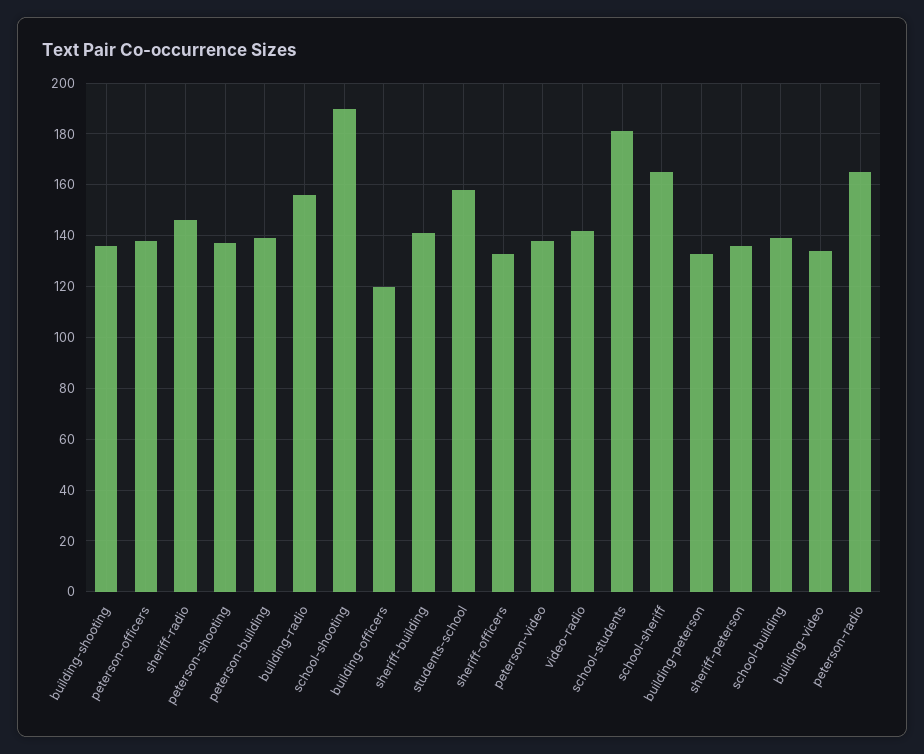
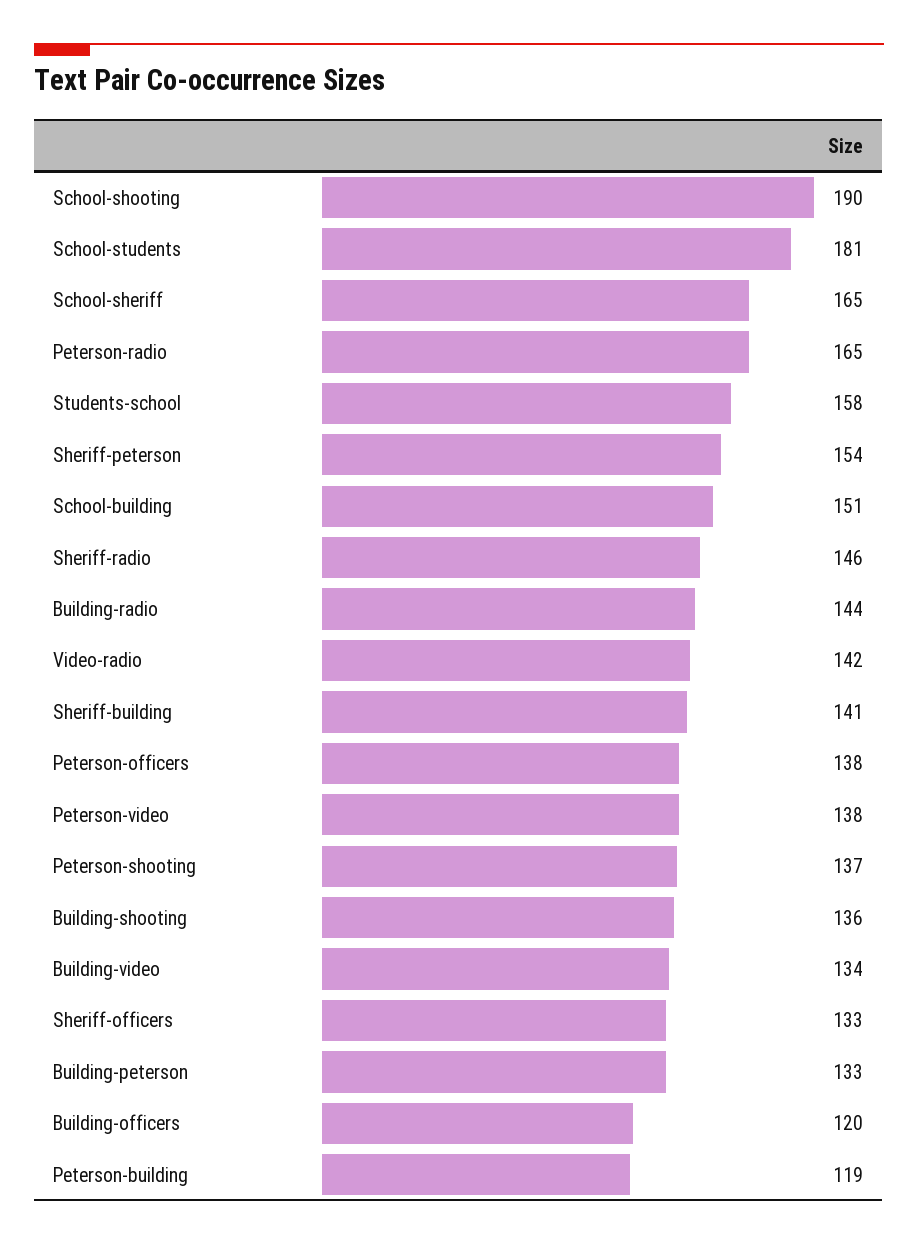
peterson-building: 140 -> 119
building-radio: 155 -> 144
sheriff-peterson: 135 -> 154
school-building: 140 -> 151

